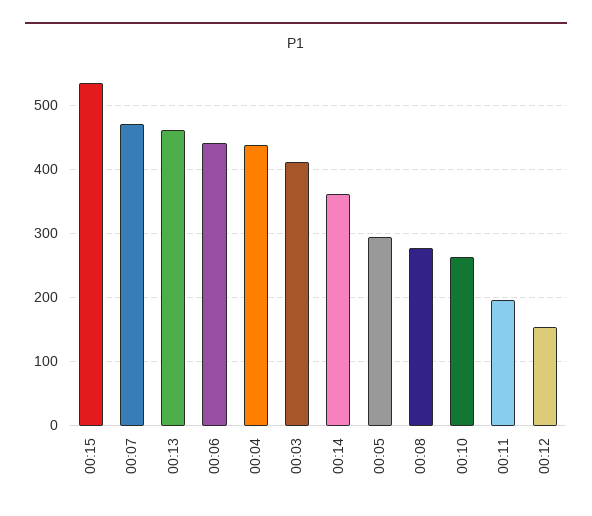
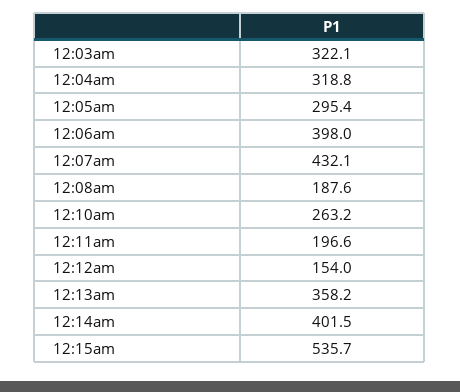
00:07: 470 -> 432.1
00:13: 460 -> 358.2
00:06: 440 -> 398
00:04: 440 -> 318.8
00:03: 410 -> 322.1
00:14: 360 -> 401.5
00:08: 280 -> 187.6

